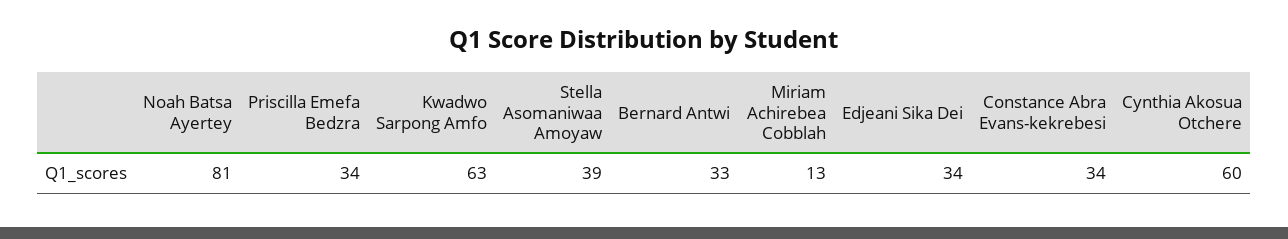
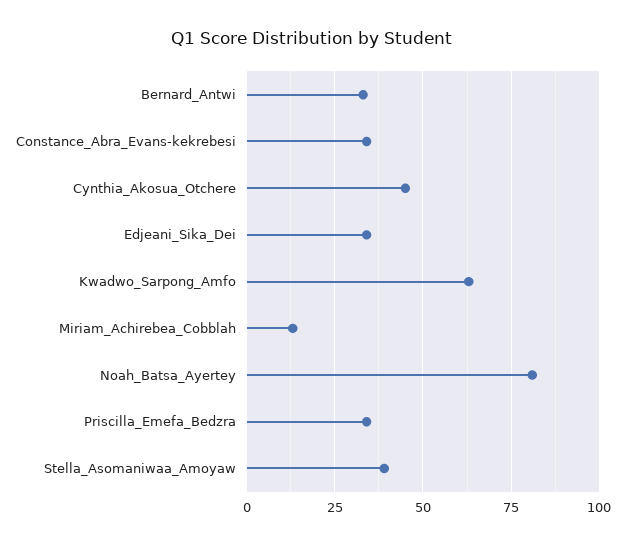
Cynthia Akosua Otchere: 60 -> 45

